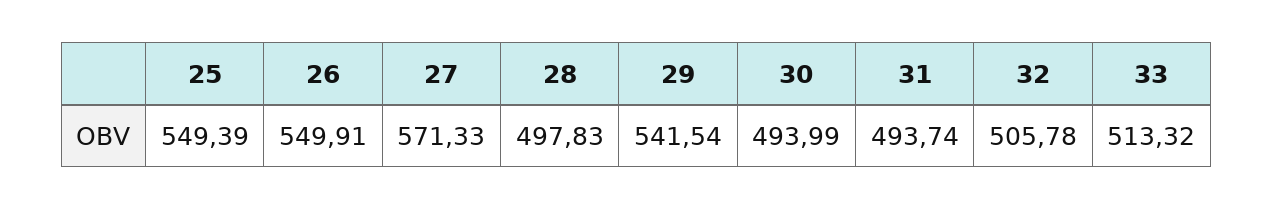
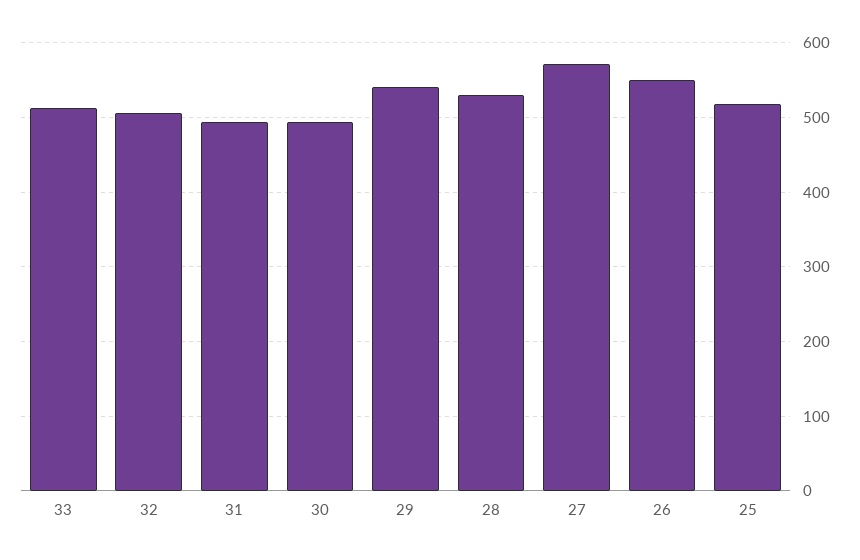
25: 549.39 -> 520
28: 497.83 -> 530

